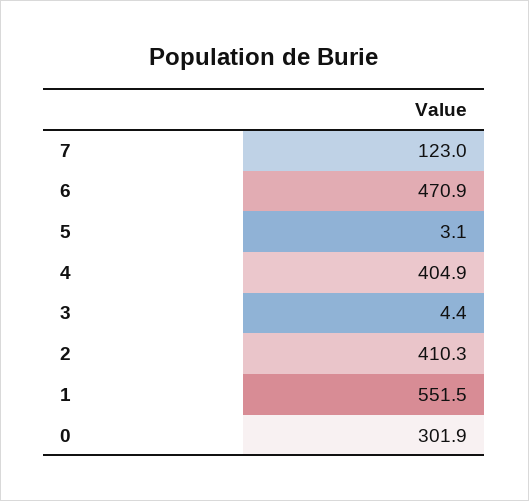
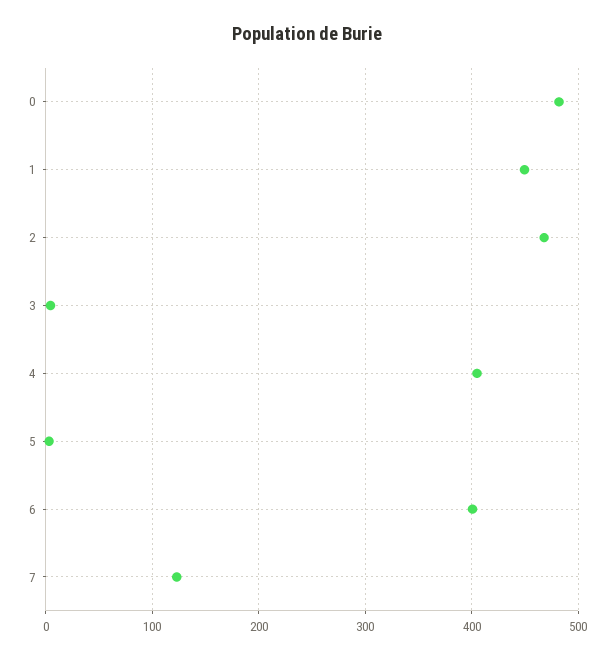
6: 470.9 -> 400
2: 410.3 -> 470
1: 551.5 -> 450
0: 301.9 -> 480

